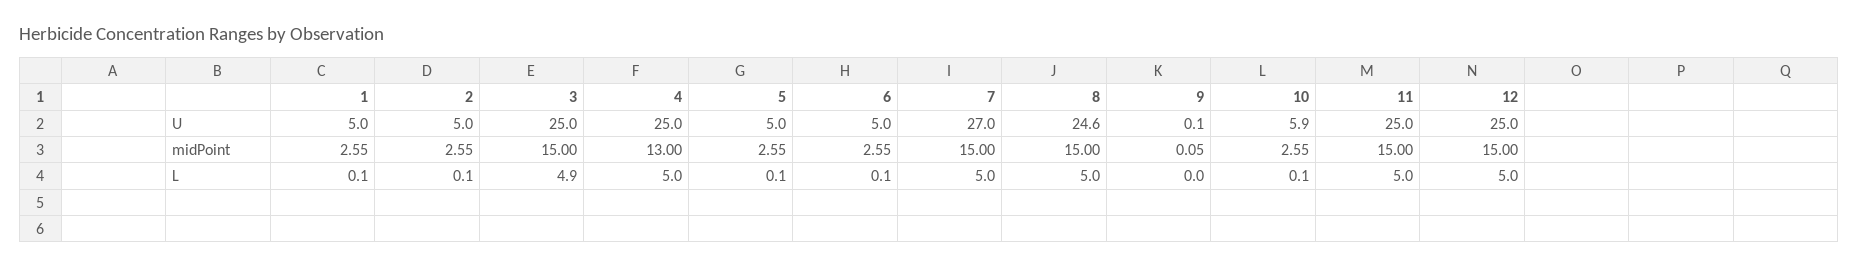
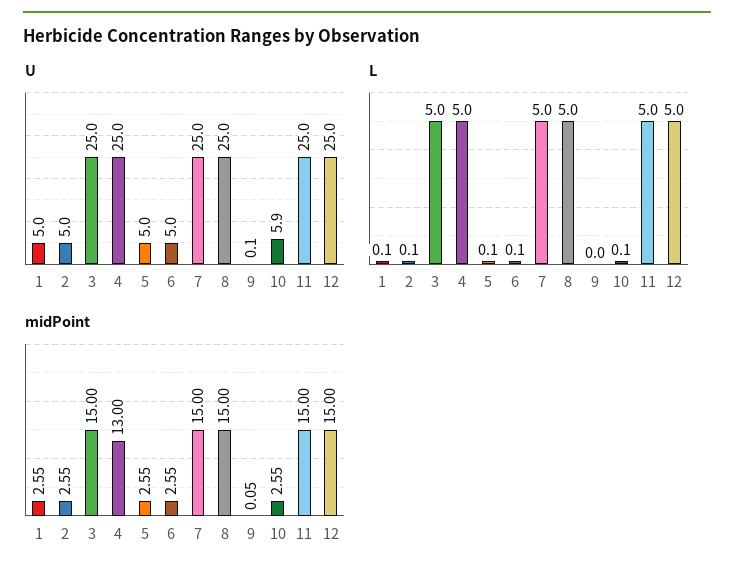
U, 7: 27 -> 25
U, 8: 24.6 -> 25
L, 3: 4.9 -> 5

